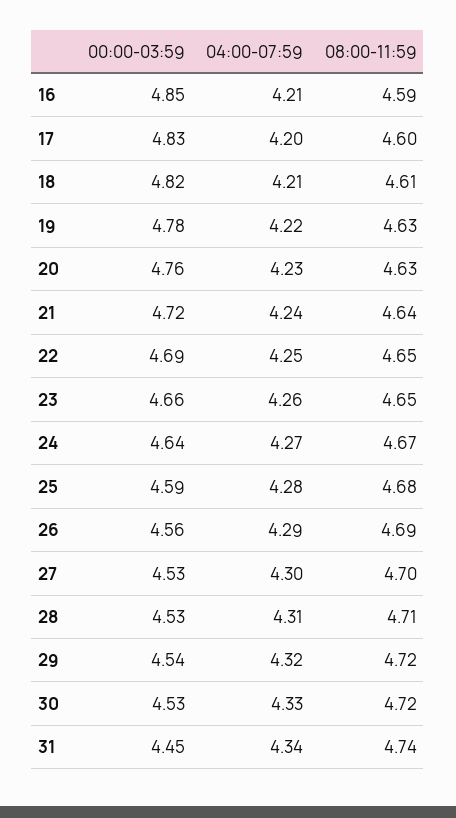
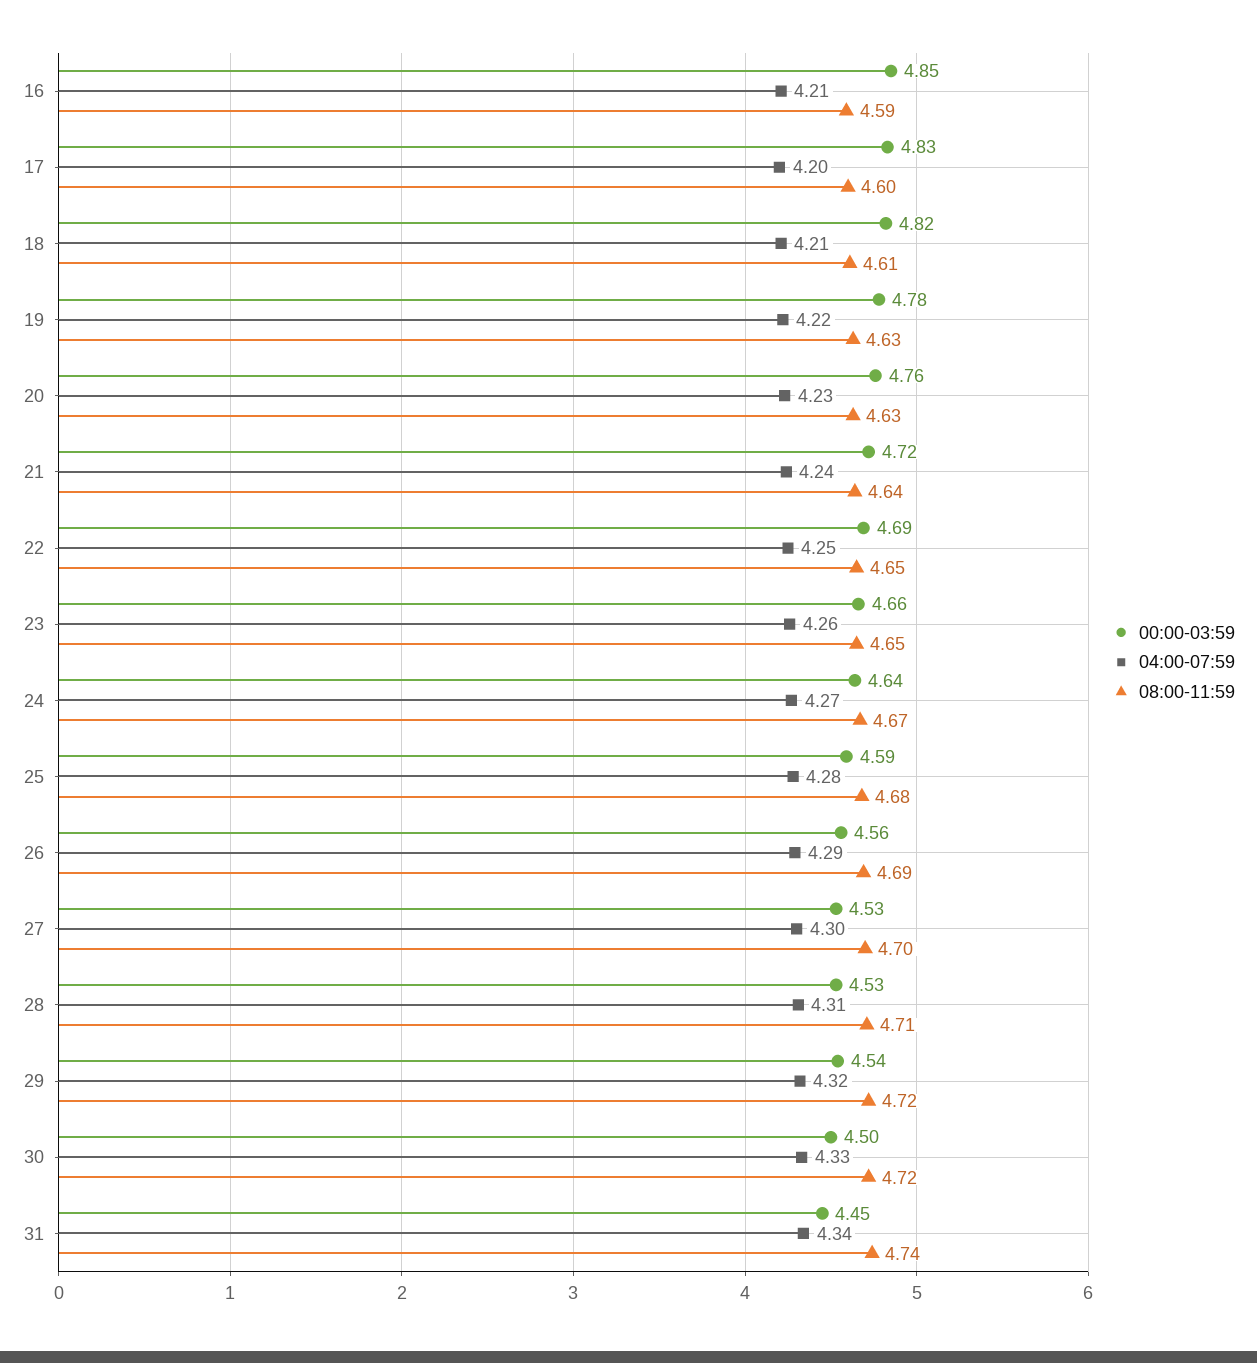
00:00-03:59, 30: 4.53 -> 4.5

